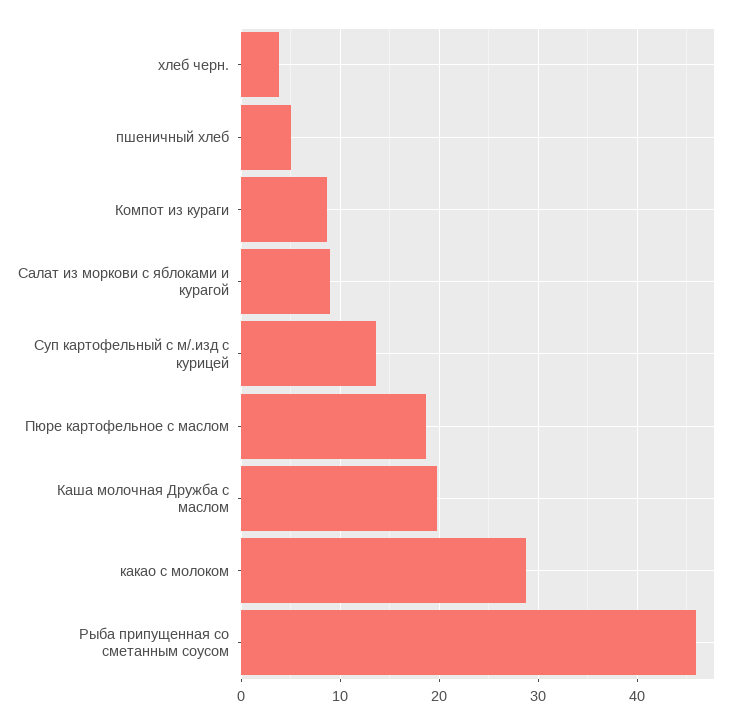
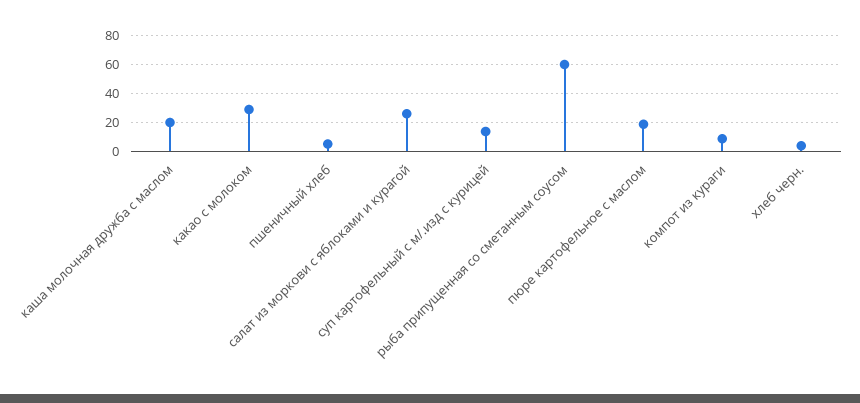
Салат из моркови с яблоками и курагой: 9 -> 25
Рыба припущенная со сметанным соусом: 46 -> 60

